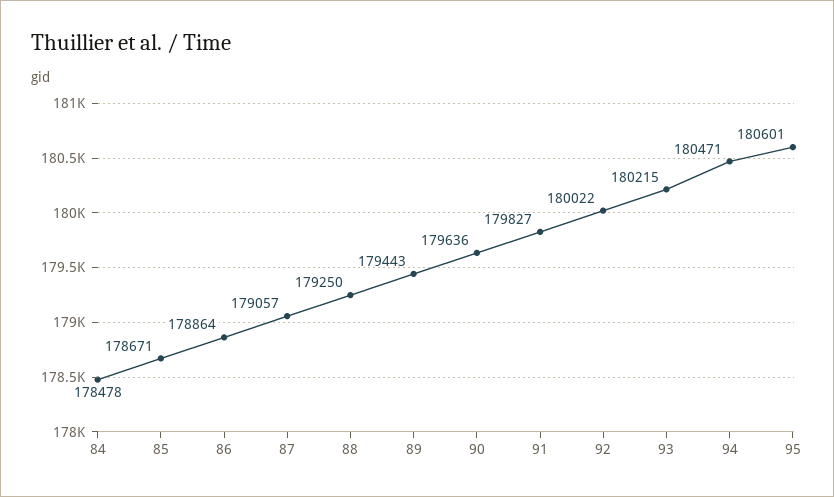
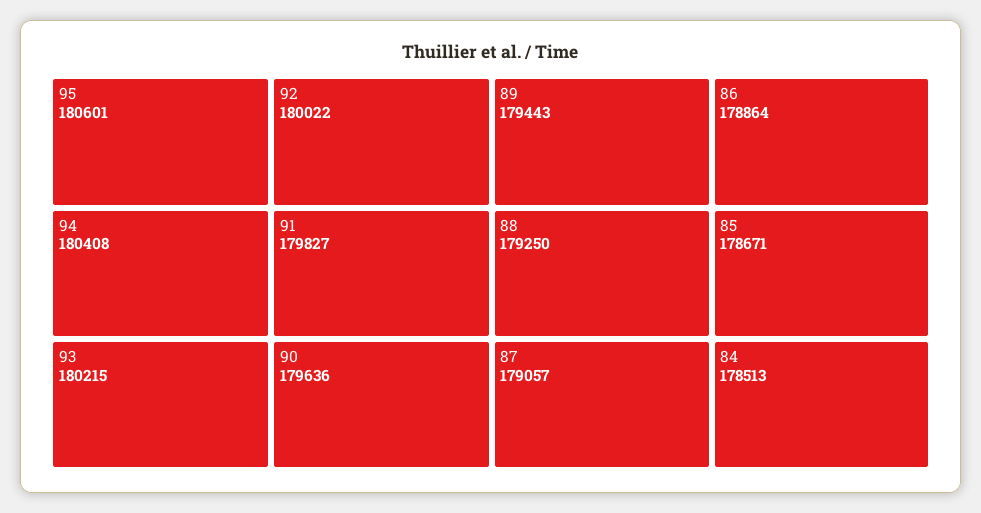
84: 178478 -> 178513
94: 180471 -> 180408

